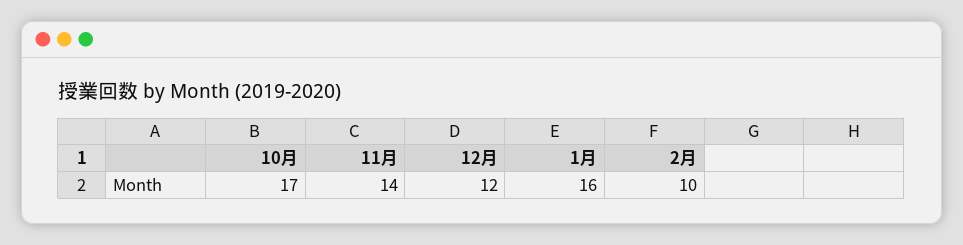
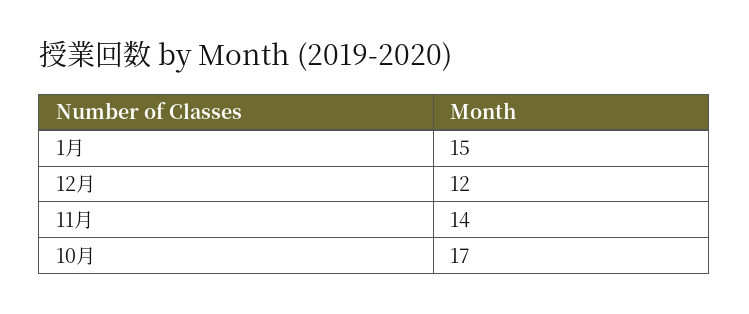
1月: 16 -> 15
2月: 10 -> none

